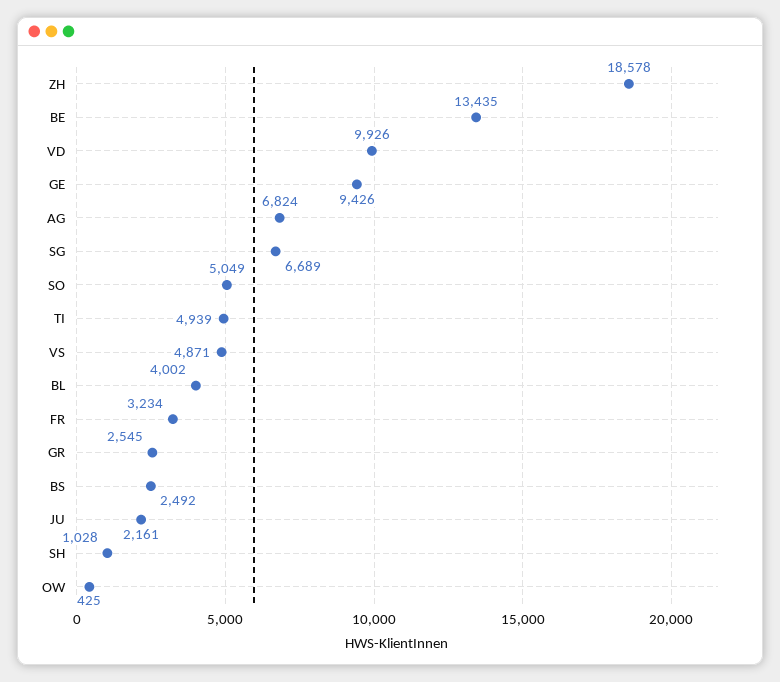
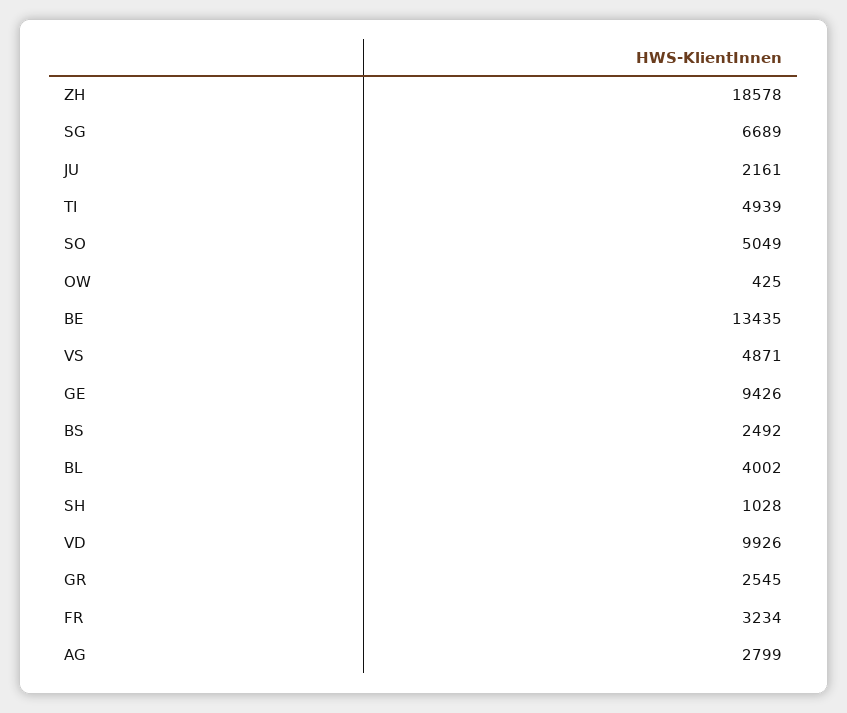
AG: 6824 -> 2799

